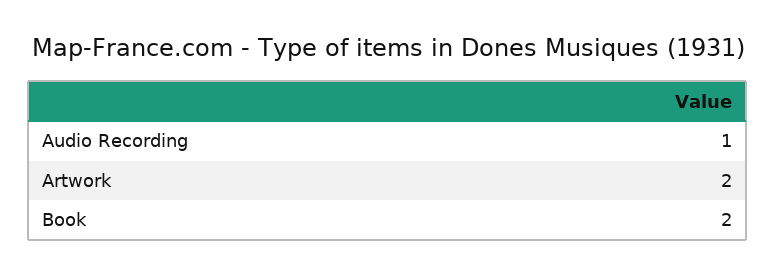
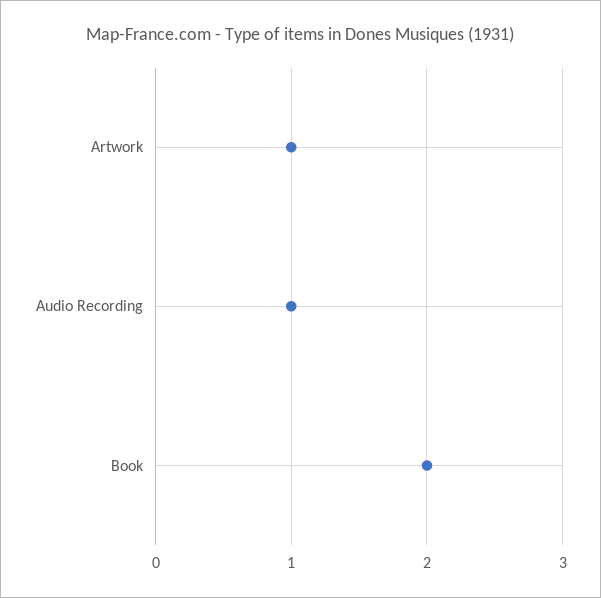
Artwork: 2 -> 1

